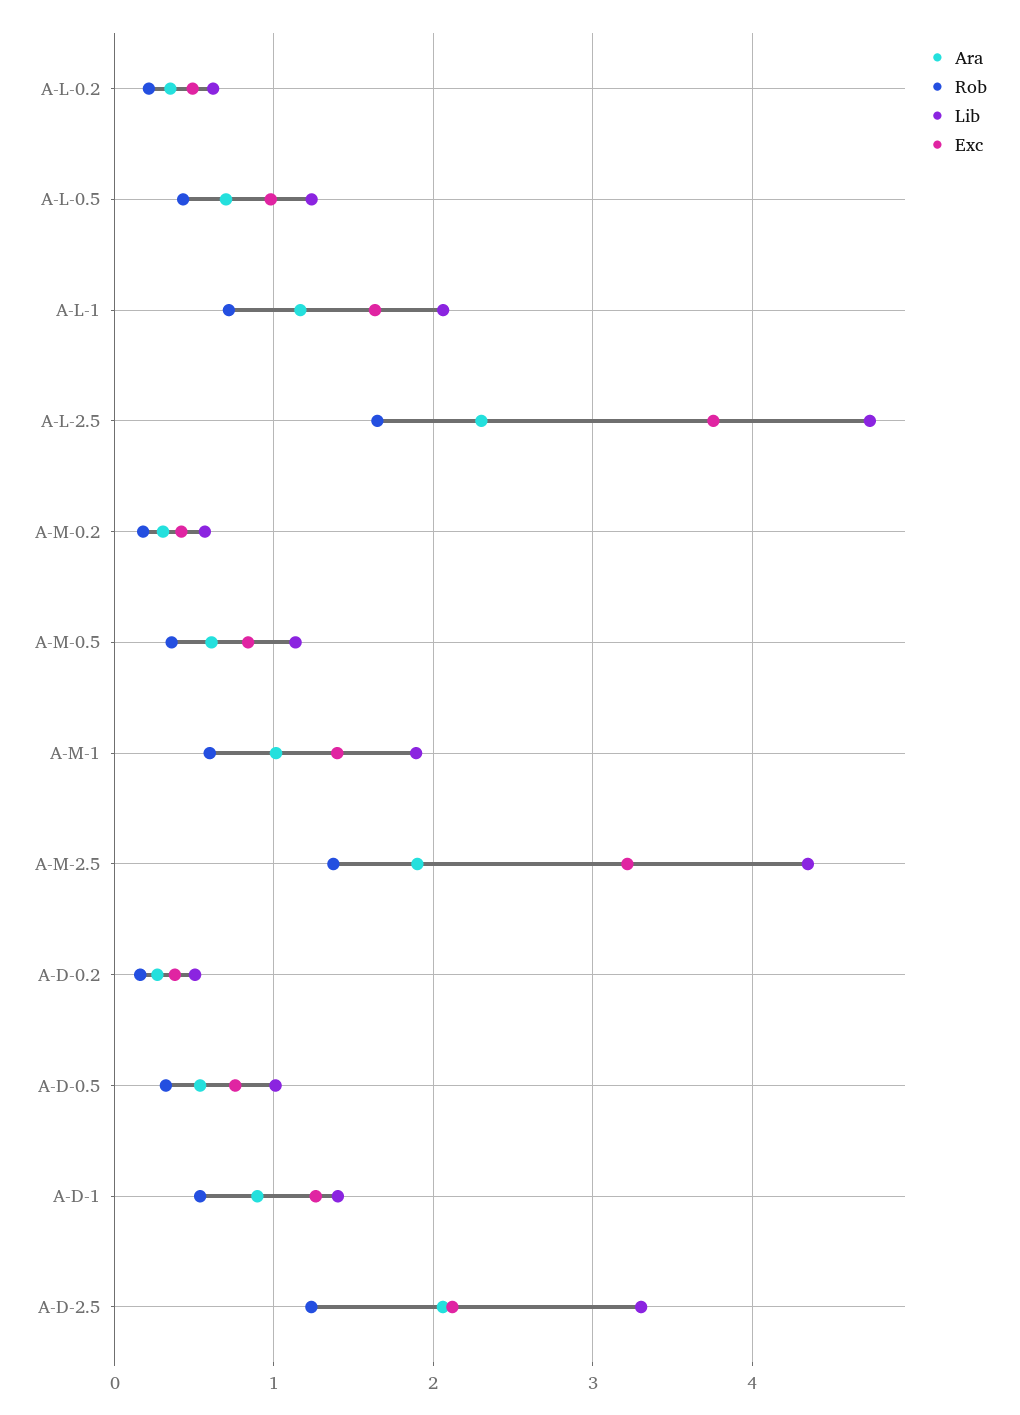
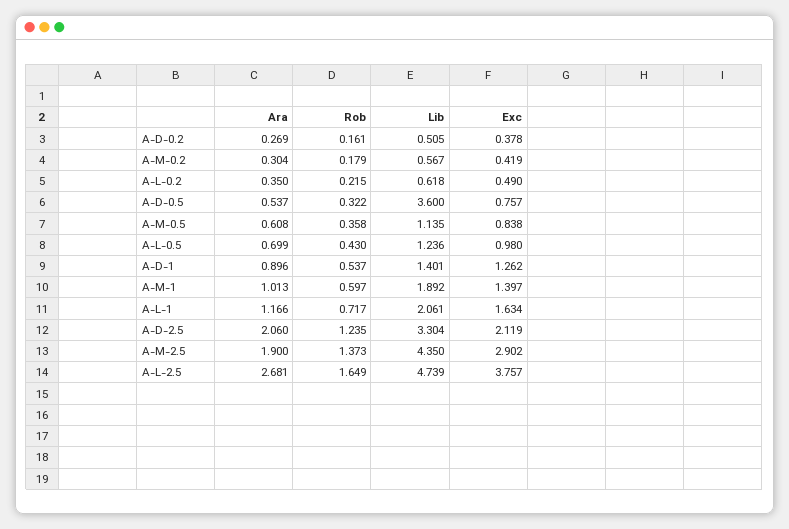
Ara, A-L-2.5: 2.3 -> 2.681
Exc, A-M-2.5: 3.2 -> 2.902
Lib, A-D-0.5: 1 -> 3.6

